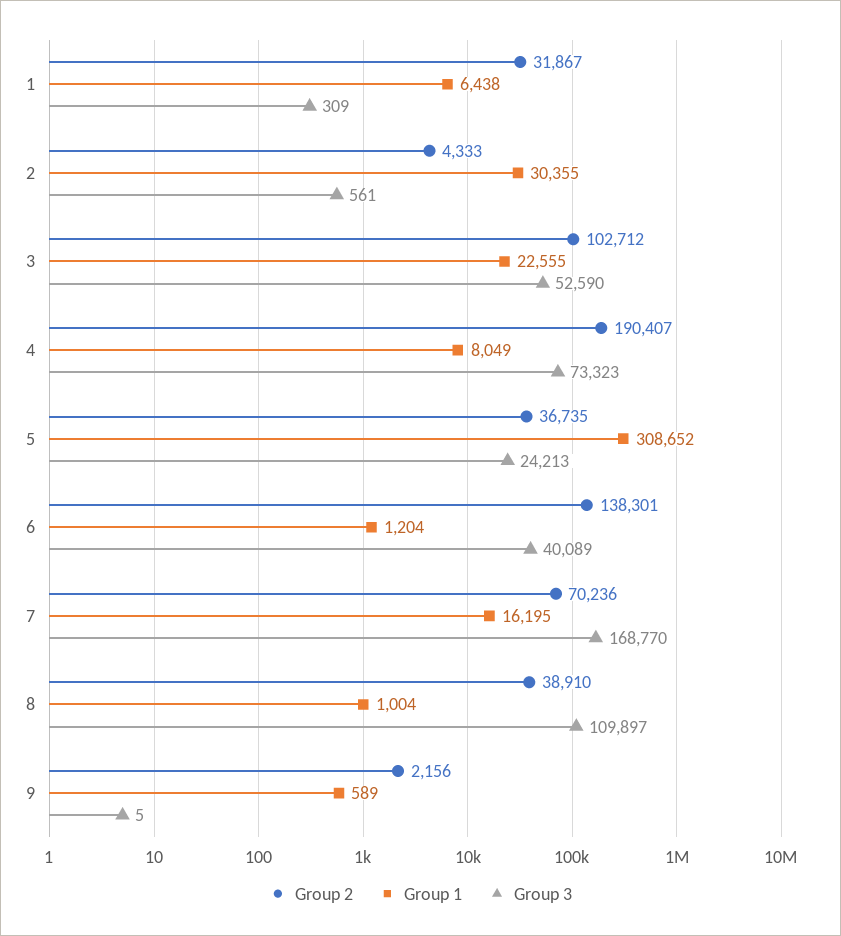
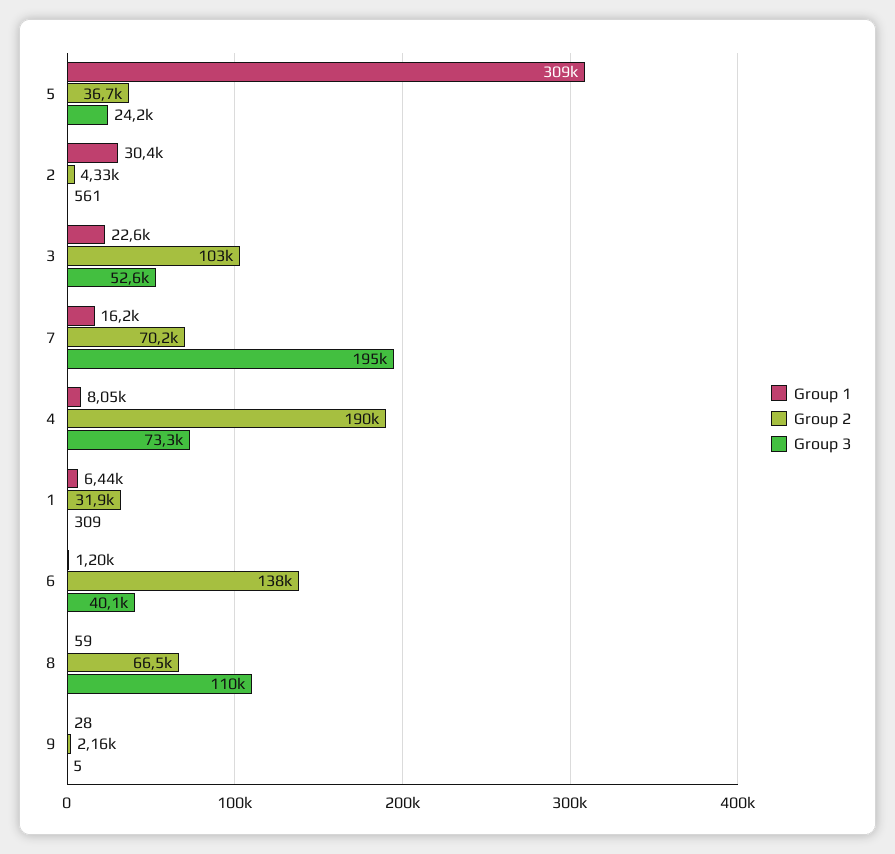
Group 3, 7: 168770 -> 195000
Group 2, 8: 38910 -> 66500
Group 1, 8: 1004 -> 59
Group 1, 9: 589 -> 28

